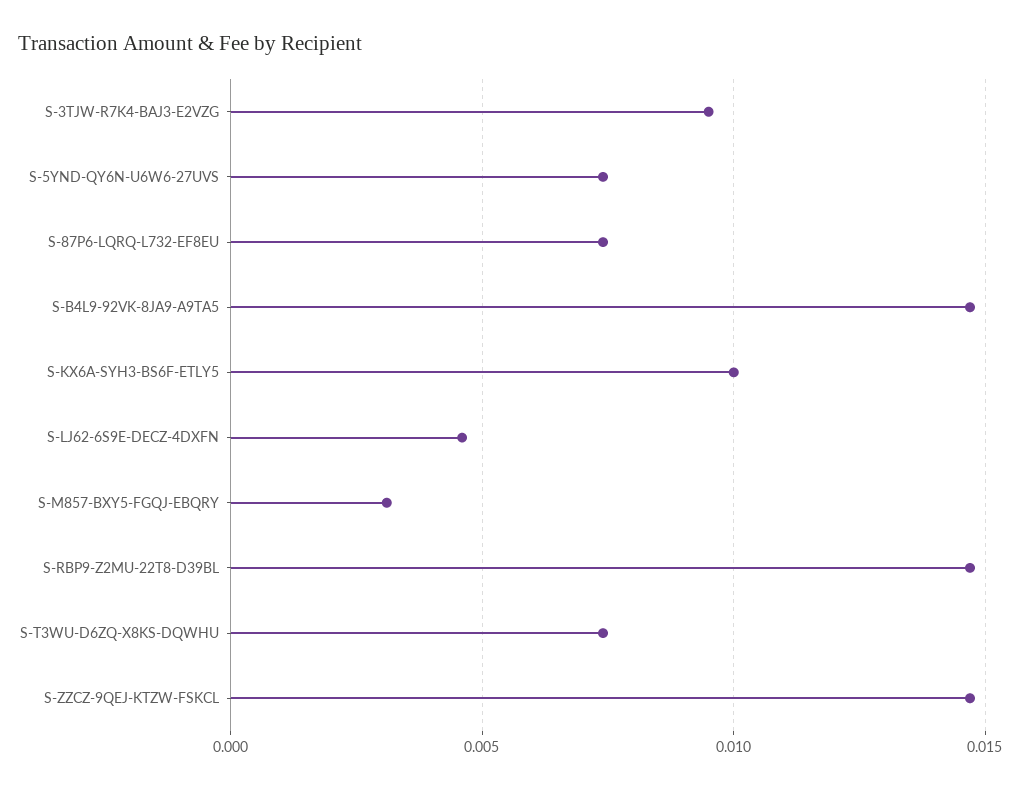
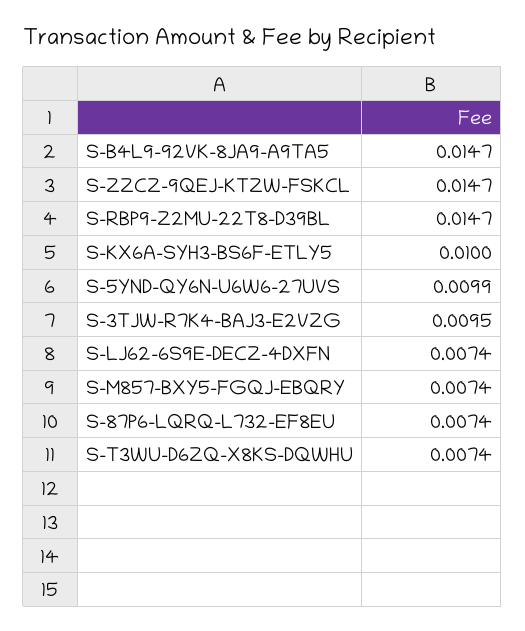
S-5YND-QY6N-U6W6-27UVS: 0.0075 -> 0.0099
S-LJ62-6S9E-DECZ-4DXFN: 0.0045 -> 0.0074
S-M857-BXY5-FGQJ-EBQRY: 0.003 -> 0.0074

